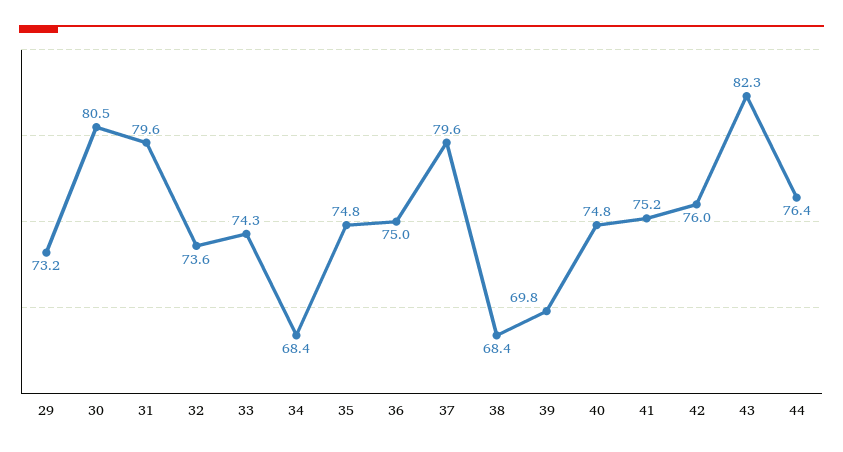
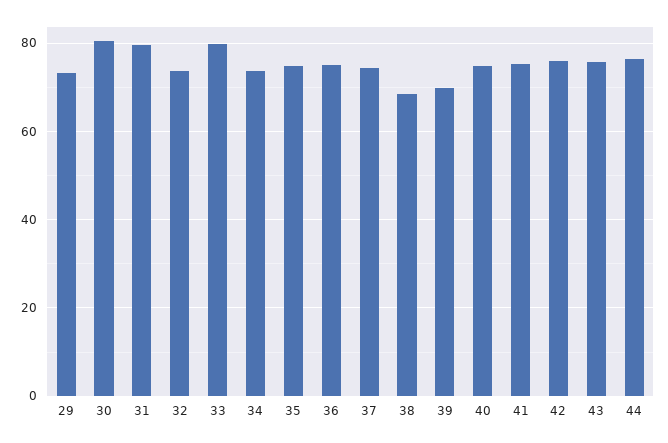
33: 74.3 -> 80
34: 68.4 -> 74
37: 79.6 -> 74
43: 82.3 -> 76

